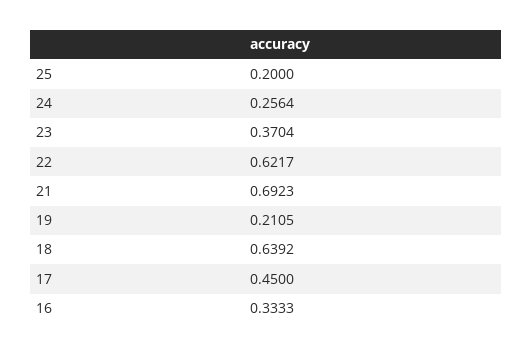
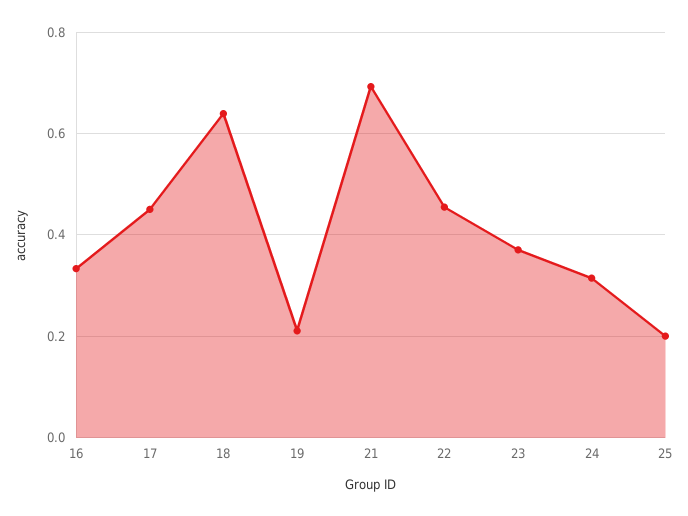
24: 0.2564 -> 0.32
22: 0.6217 -> 0.46

